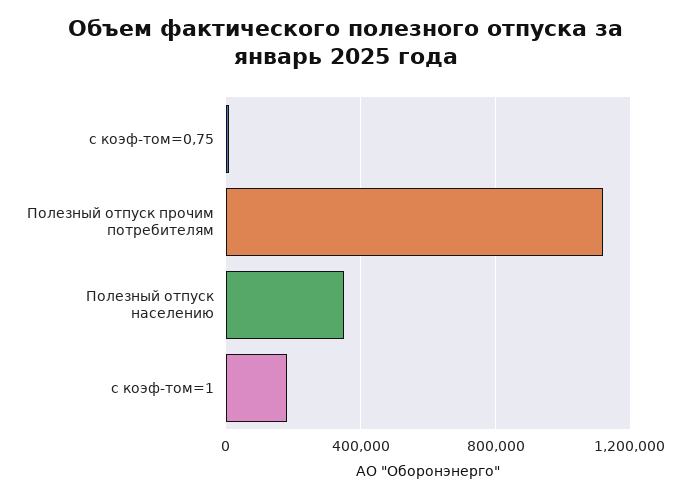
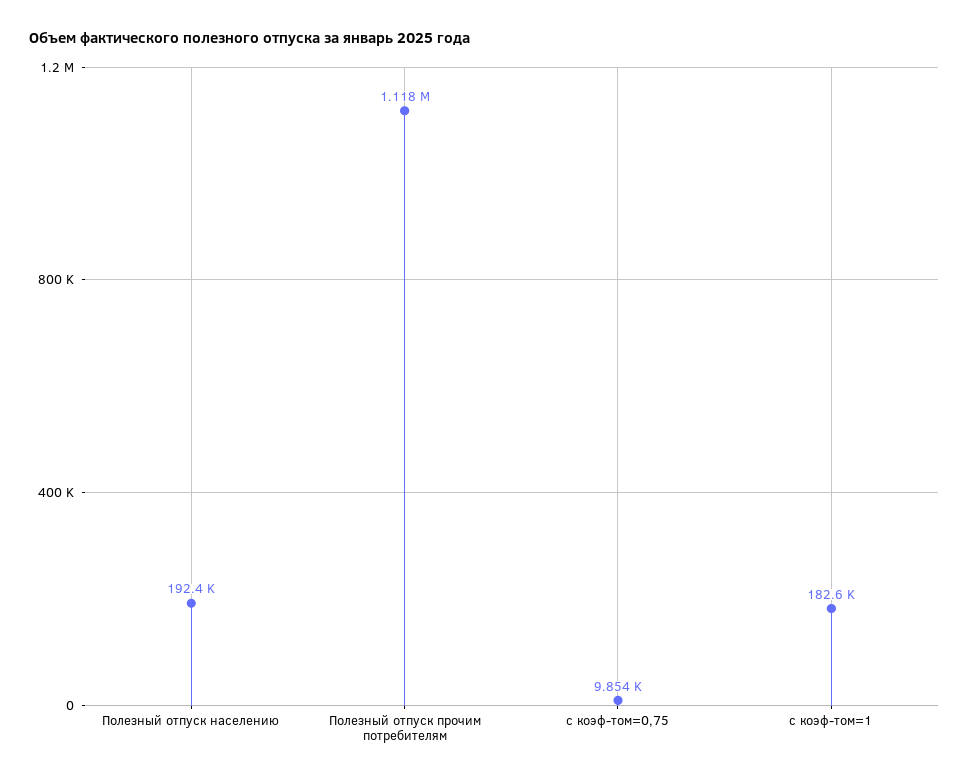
Полезный отпуск населению: 350000 -> 192400

